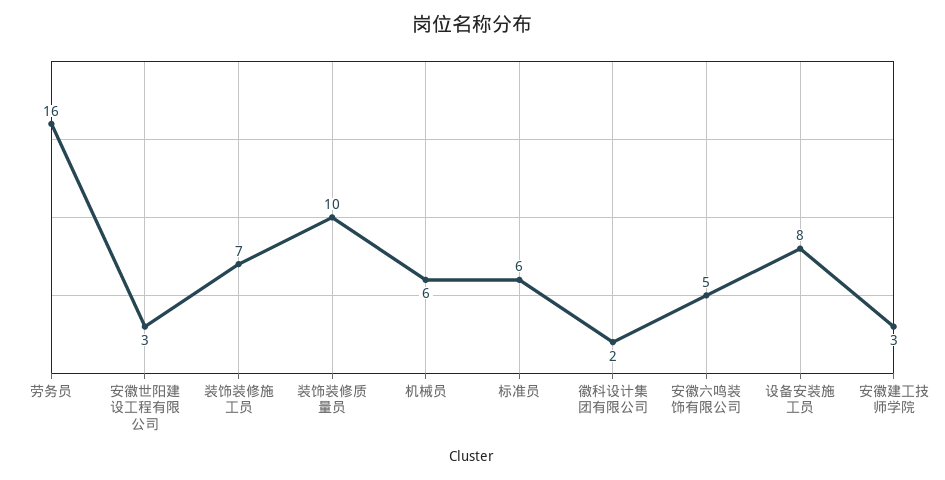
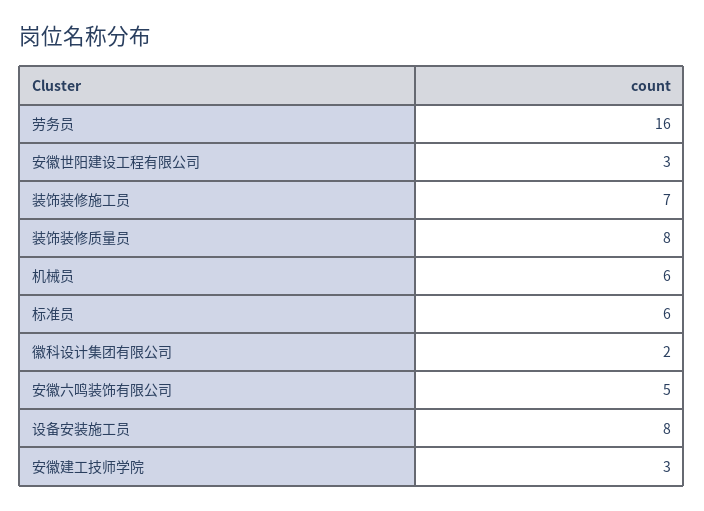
装饰装修质量员: 10 -> 8

